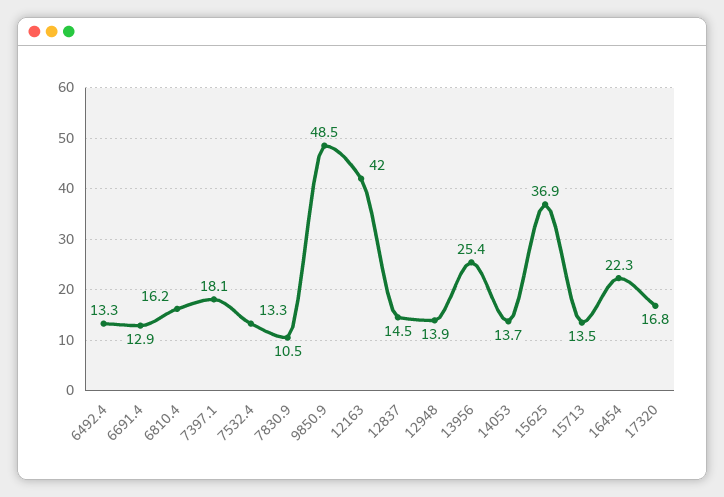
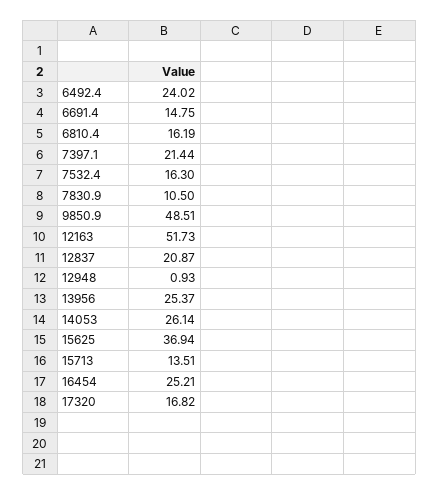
6492.4: 13.3 -> 24.02
6691.4: 12.9 -> 14.75
7397.1: 18.1 -> 21.44
7532.4: 13.3 -> 16.3
12163: 42 -> 51.73
12837: 14.5 -> 20.87
12948: 13.9 -> 0.93
14053: 13.7 -> 26.14
16454: 22.3 -> 25.21

